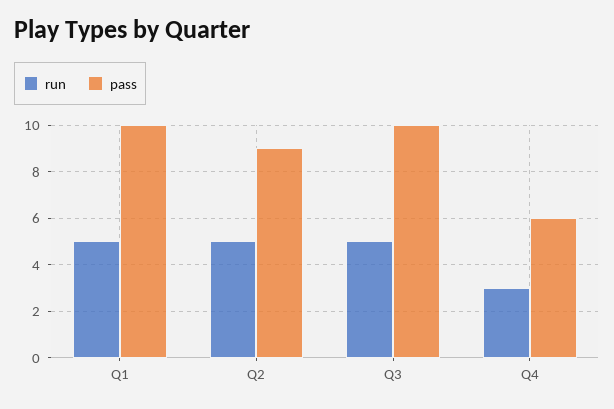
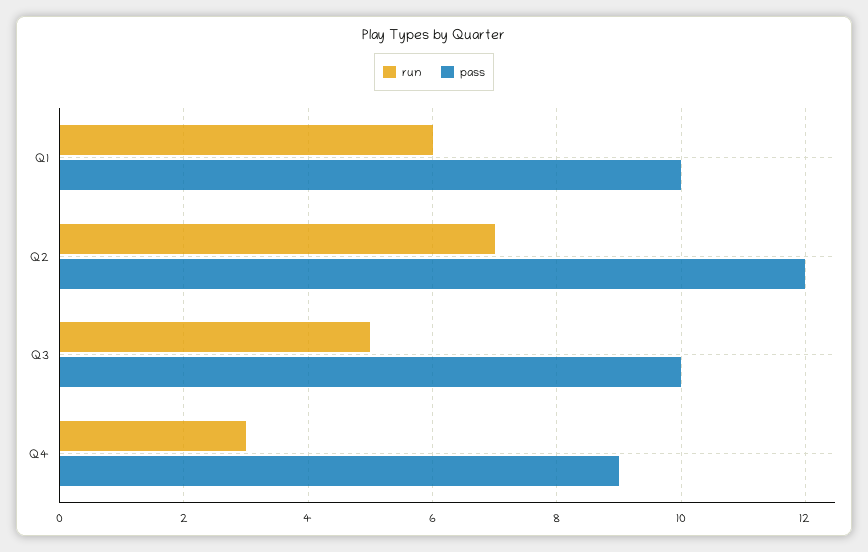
run, Q1: 5 -> 6
run, Q2: 5 -> 7
pass, Q2: 9 -> 12
pass, Q4: 6 -> 9

